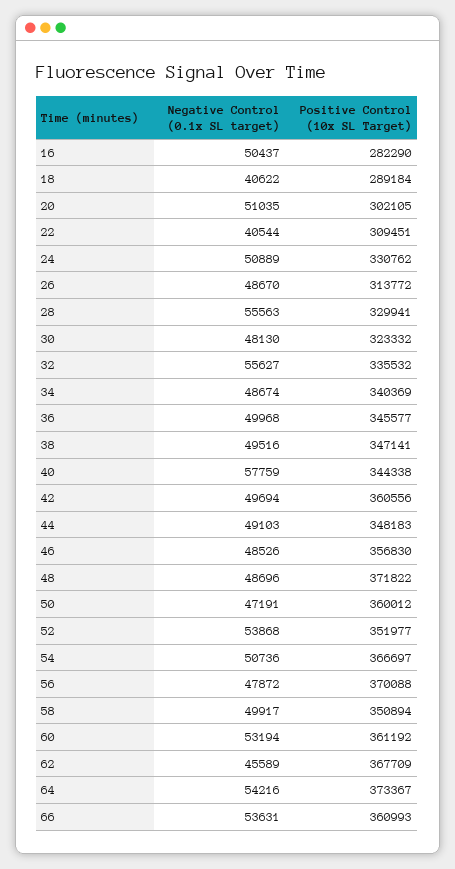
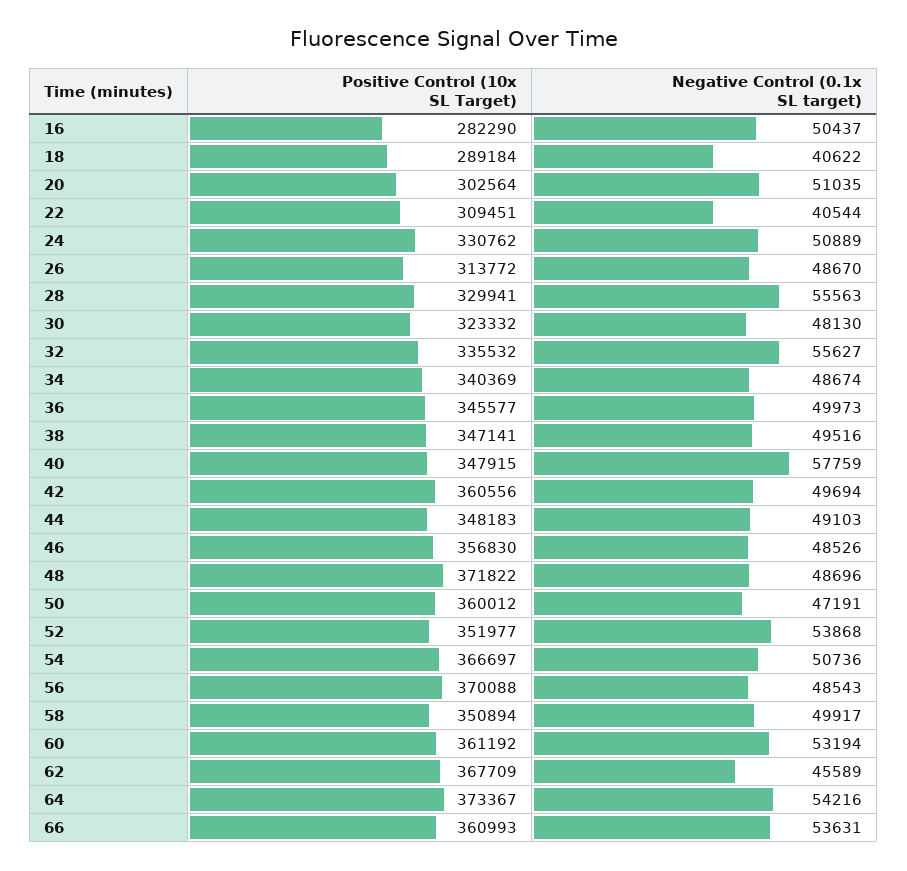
Positive Control (10x SL Target), 20: 302105 -> 302564
Negative Control (0.1x SL target), 36: 49968 -> 49973
Positive Control (10x SL Target), 40: 344338 -> 347915
Negative Control (0.1x SL target), 56: 47872 -> 48543

